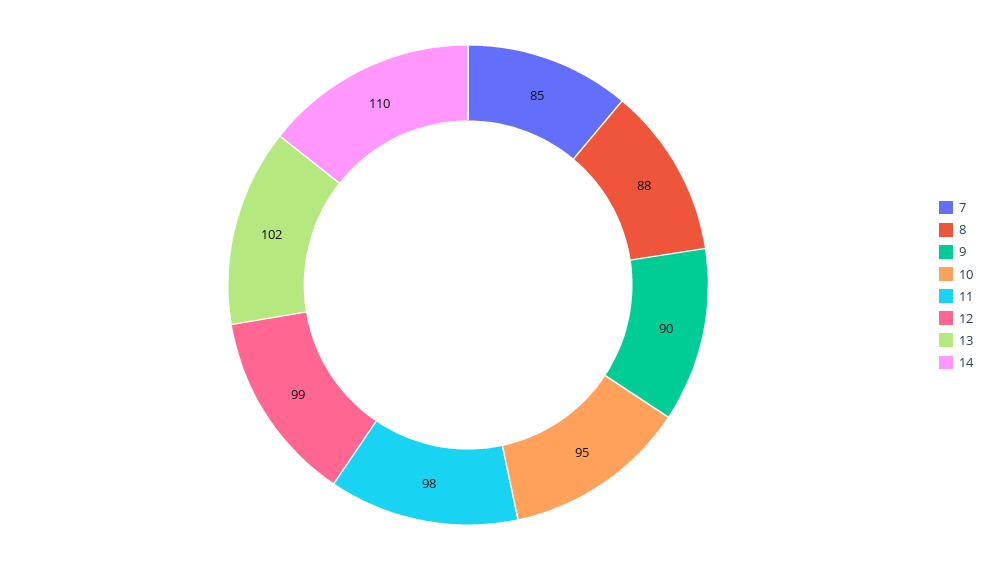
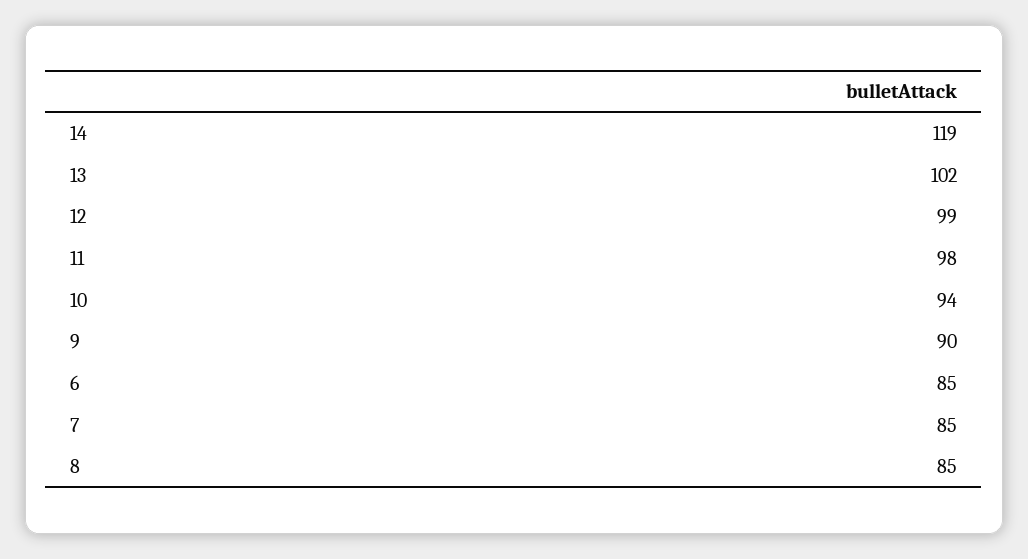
8: 88 -> 85
10: 95 -> 94
14: 110 -> 119
6: none -> 85

